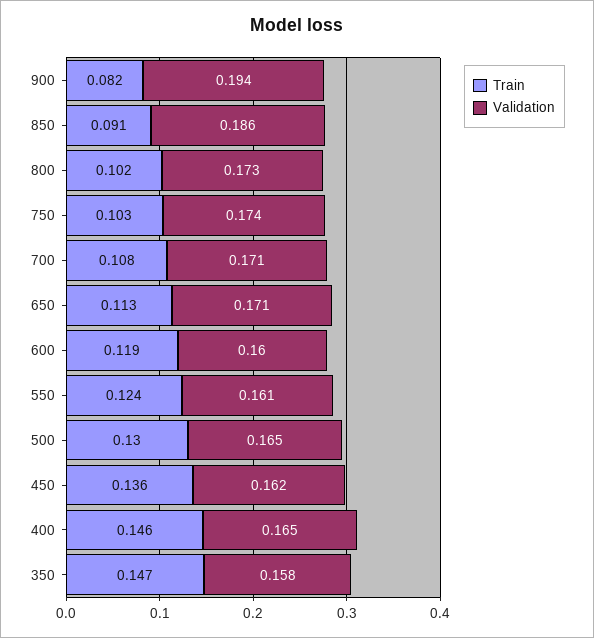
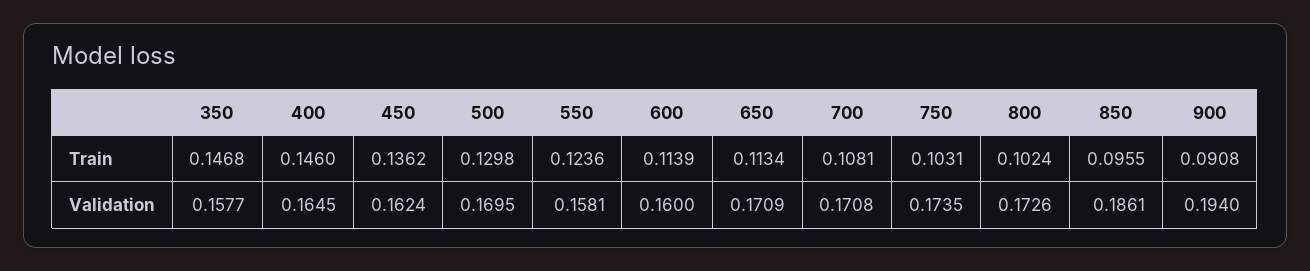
Train, 900: 0.082 -> 0.0908
Train, 850: 0.091 -> 0.0955
Train, 600: 0.119 -> 0.1139
Validation, 550: 0.161 -> 0.1581
Validation, 500: 0.165 -> 0.1695

